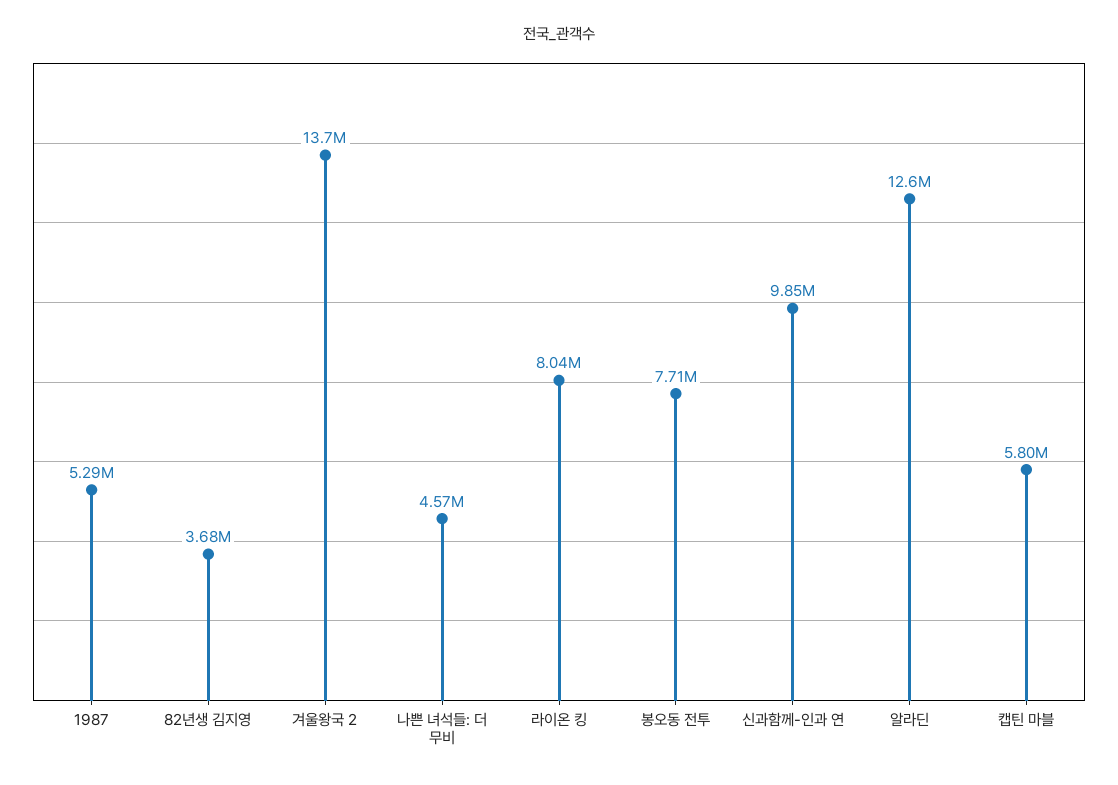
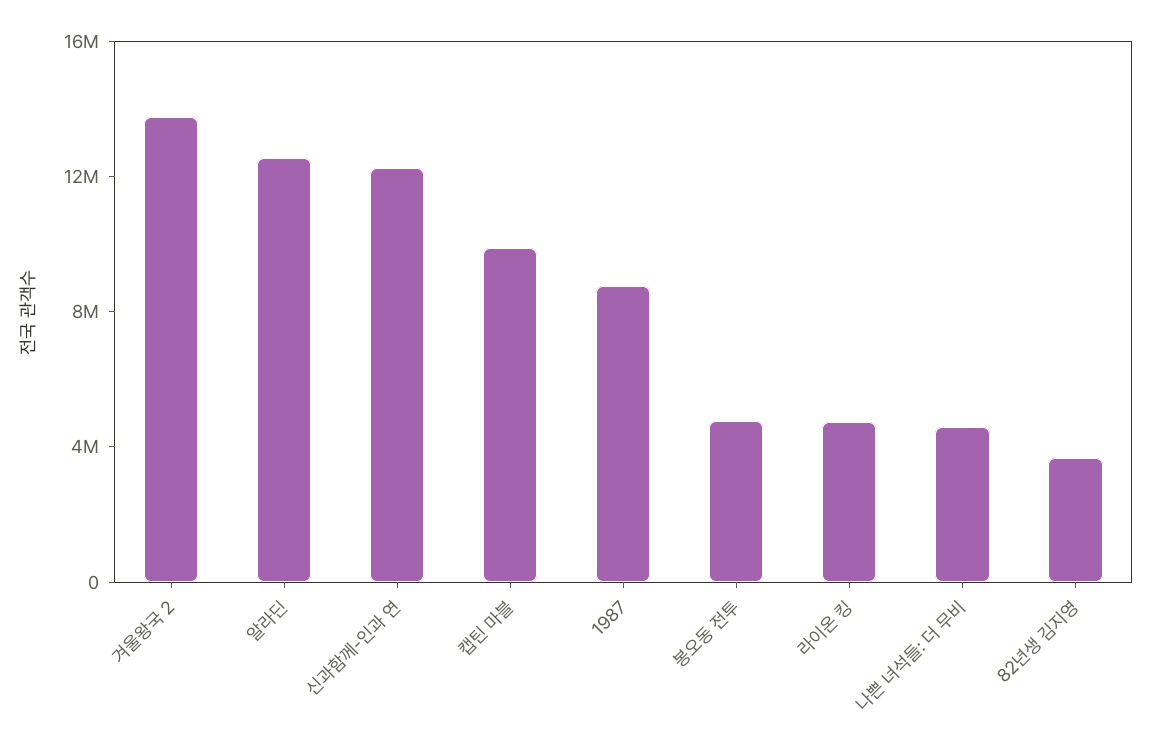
1987: 5290000 -> 9000000
라이온 킹: 8040000 -> 5000000
봉오동 전투: 7710000 -> 5000000
신과함께-인과 연: 9850000 -> 12000000
캡틴 마블: 5800000 -> 10000000

